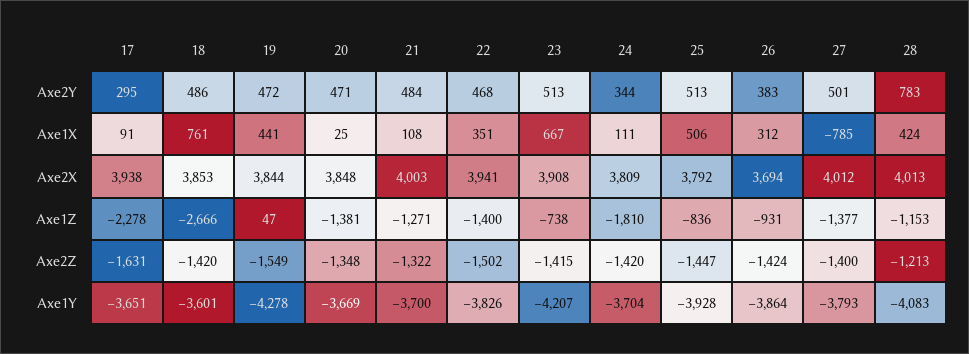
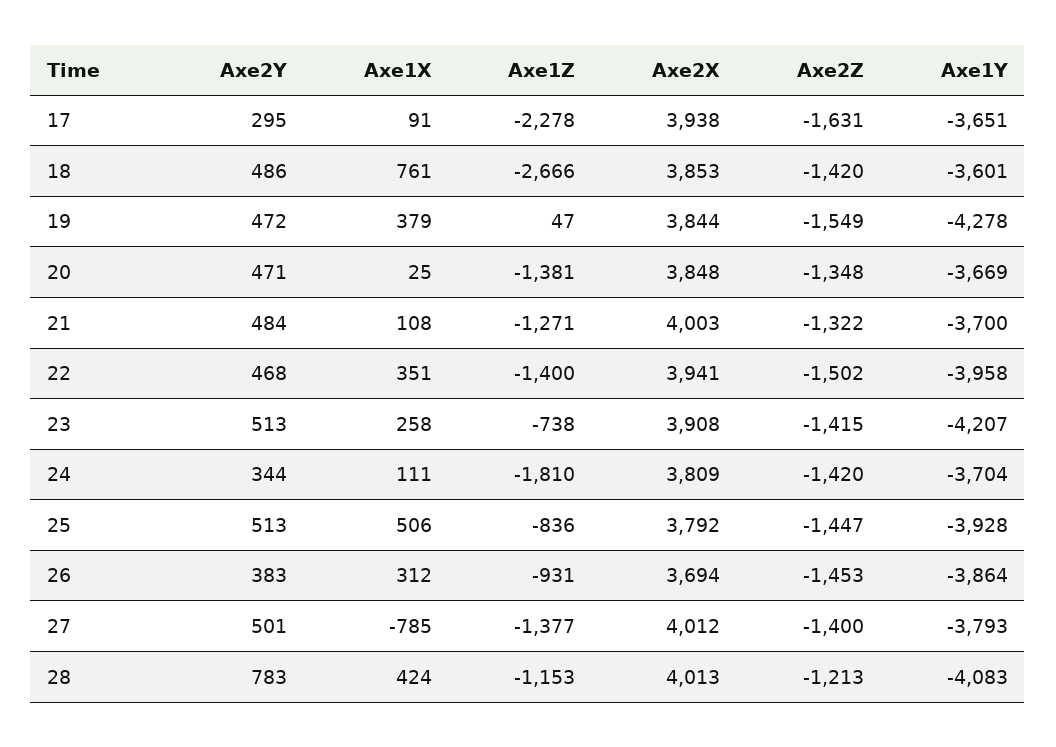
19, Axe1X: 441 -> 379
23, Axe1X: 667 -> 258
26, Axe2Z: -1424 -> -1453
22, Axe1Y: -3826 -> -3958

